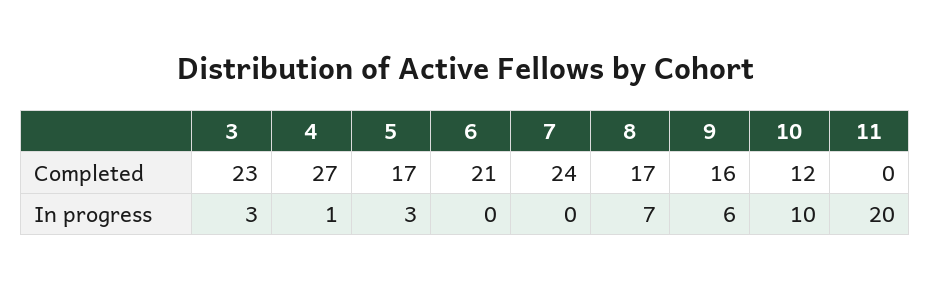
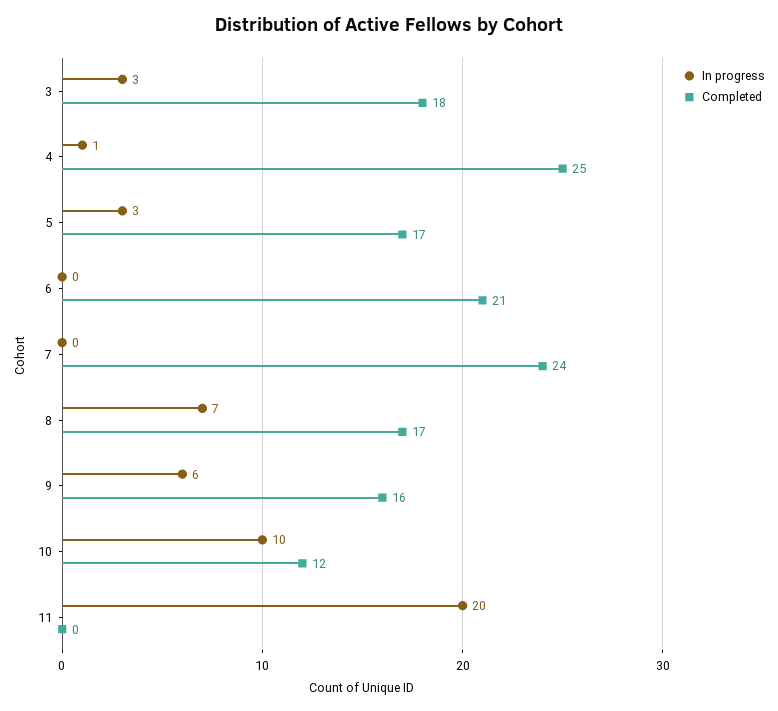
Completed, 3: 23 -> 18
Completed, 4: 27 -> 25

